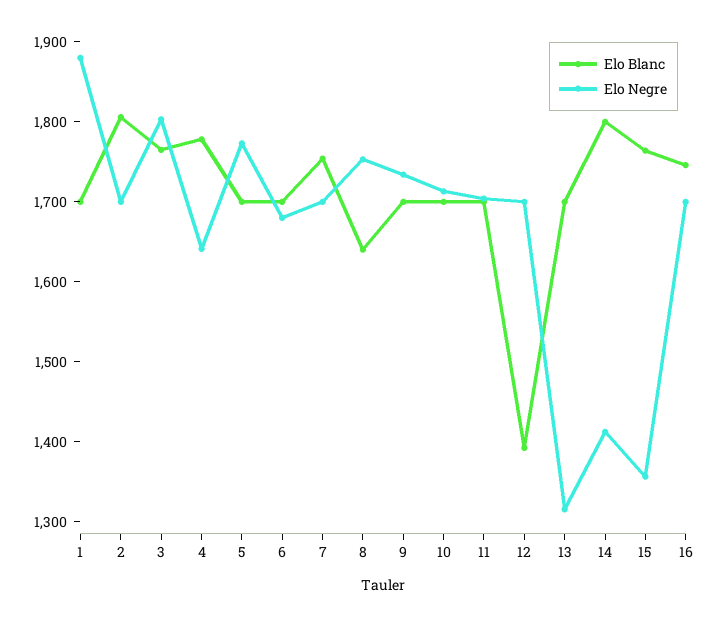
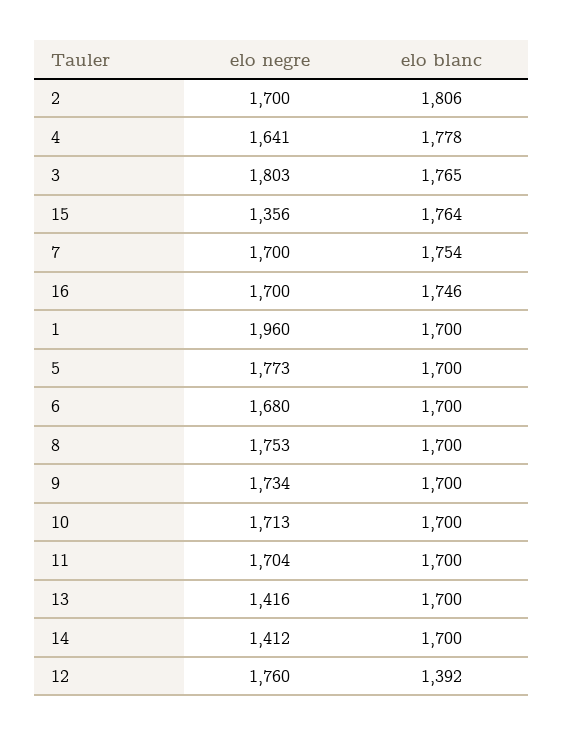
Elo Negre, 1: 1880 -> 1960
Elo Blanc, 8: 1640 -> 1700
Elo Negre, 12: 1700 -> 1760
Elo Negre, 13: 1320 -> 1416
Elo Blanc, 14: 1800 -> 1700

